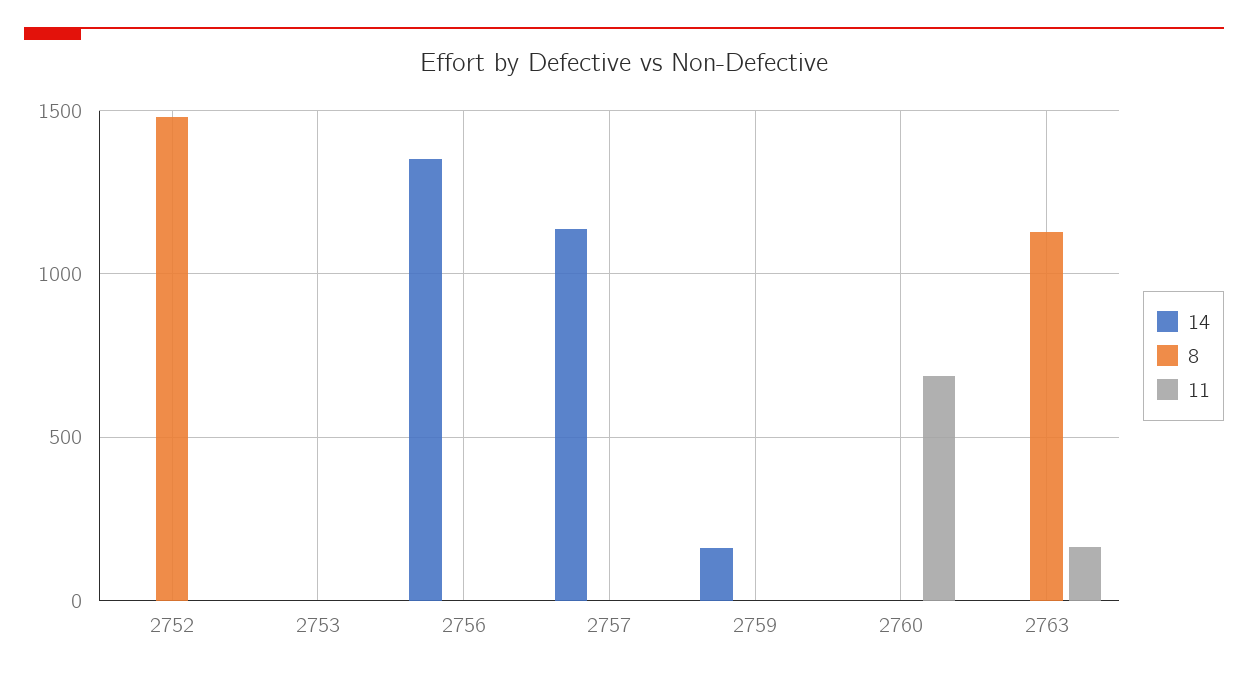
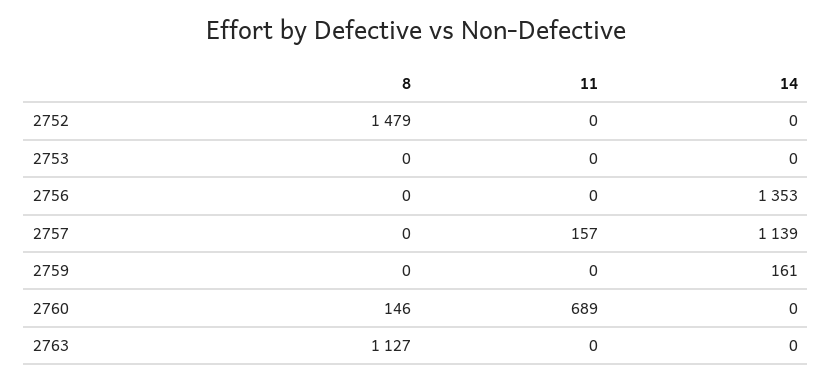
11, 2757: 0 -> 157
8, 2760: 0 -> 146
11, 2763: 150 -> 0

